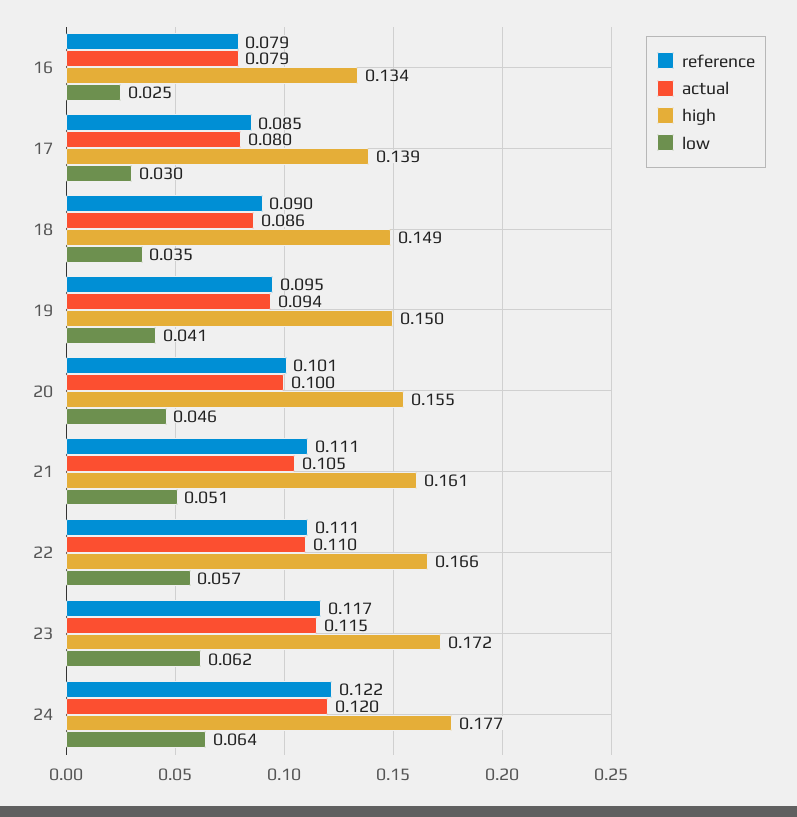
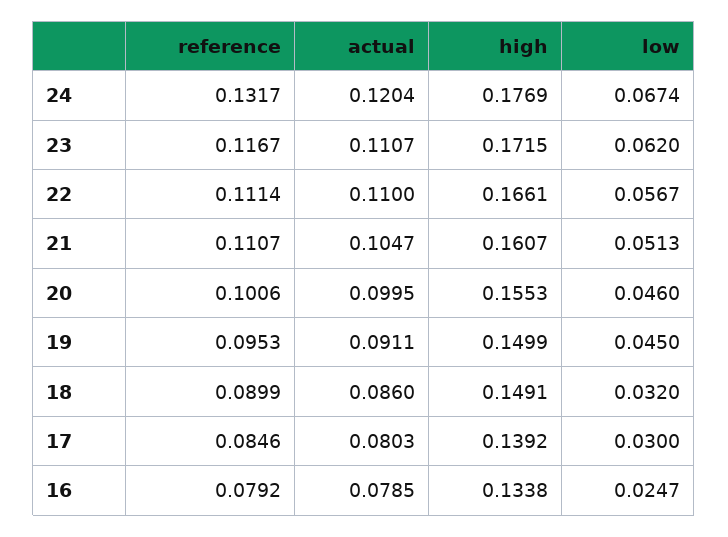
low, 18: 0.035 -> 0.032
actual, 19: 0.094 -> 0.0911
low, 19: 0.041 -> 0.045
actual, 23: 0.115 -> 0.1107
reference, 24: 0.122 -> 0.1317
low, 24: 0.064 -> 0.0674

